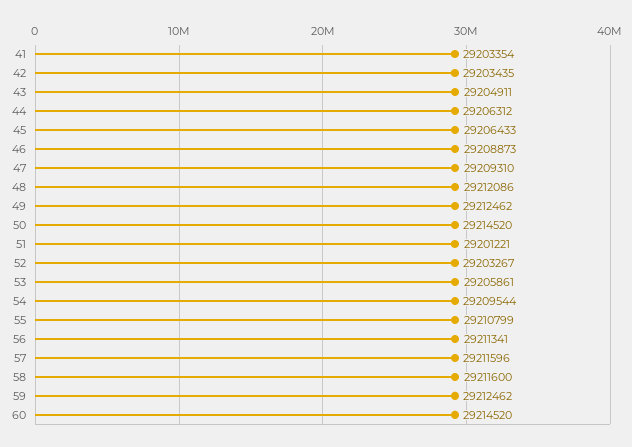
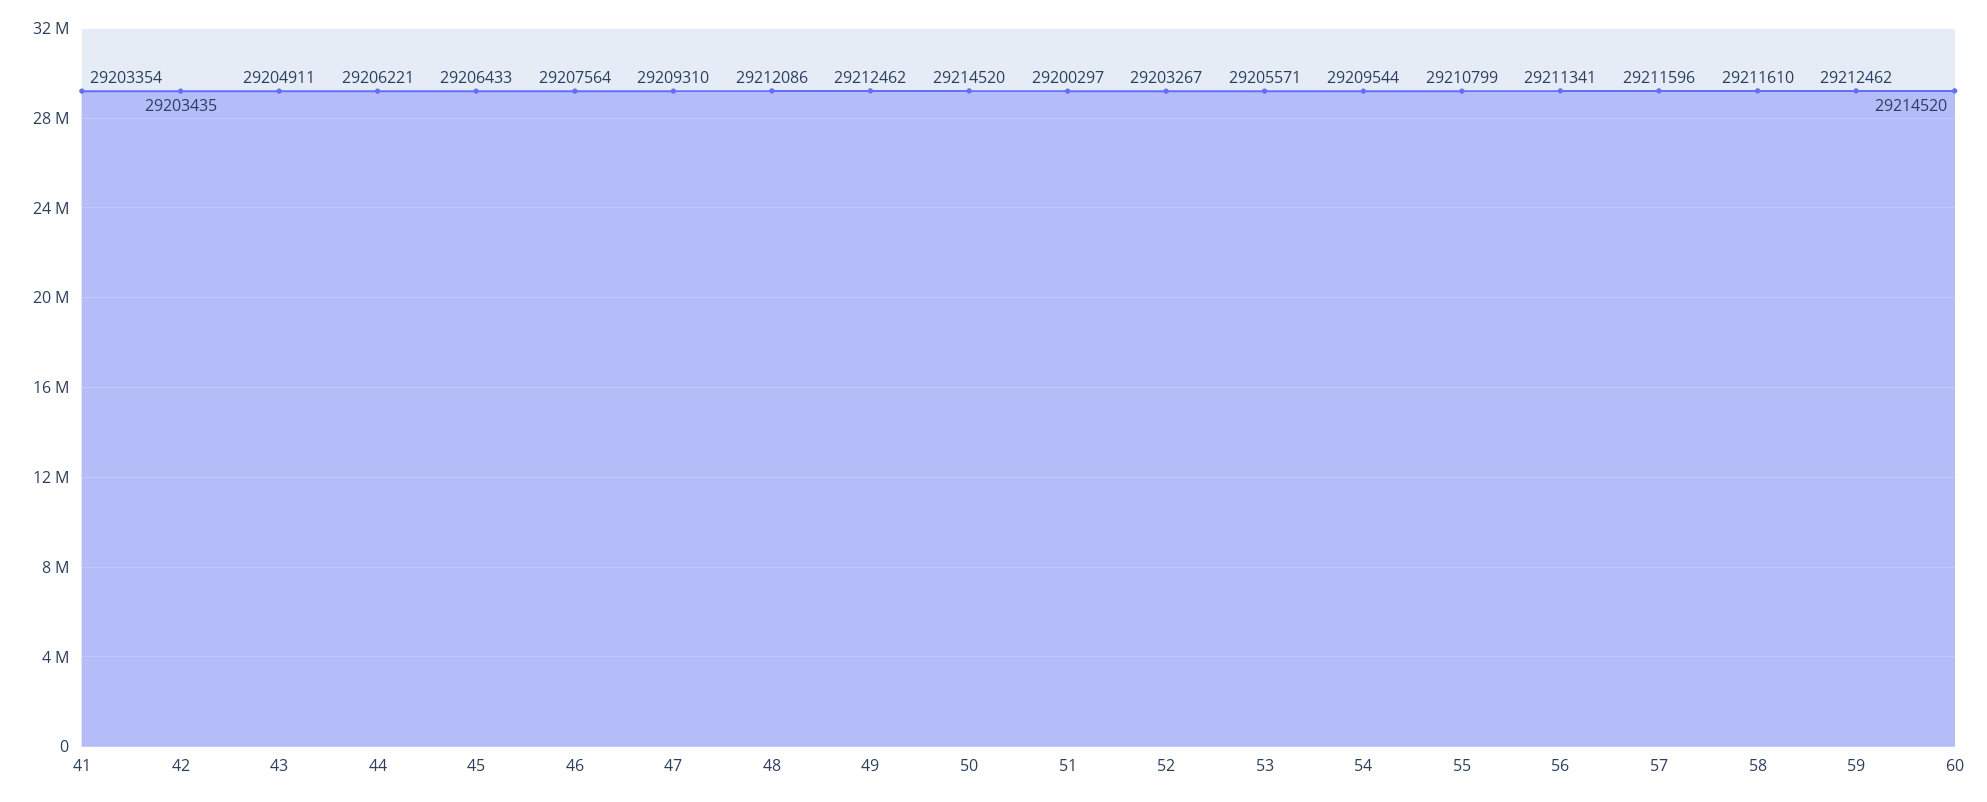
44: 29206312 -> 29206221
46: 29208873 -> 29207564
51: 29201221 -> 29200297
53: 29205861 -> 29205571
58: 29211600 -> 29211610

